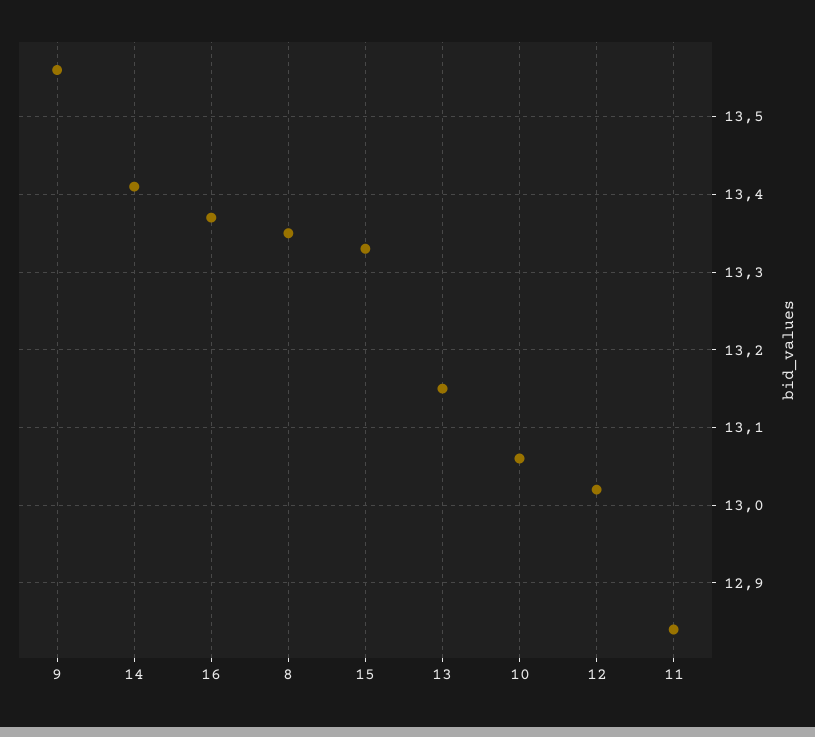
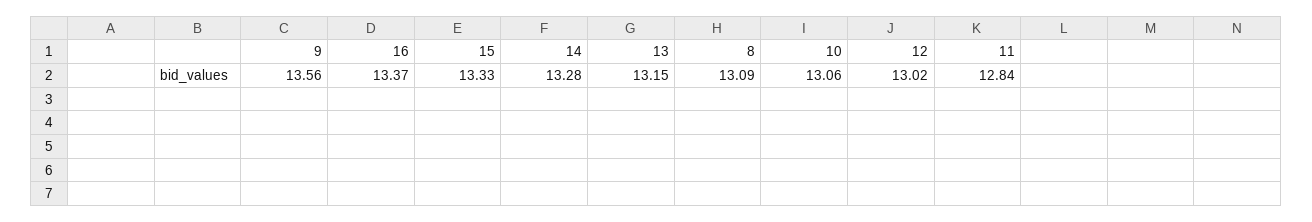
14: 13.41 -> 13.28
8: 13.35 -> 13.09

